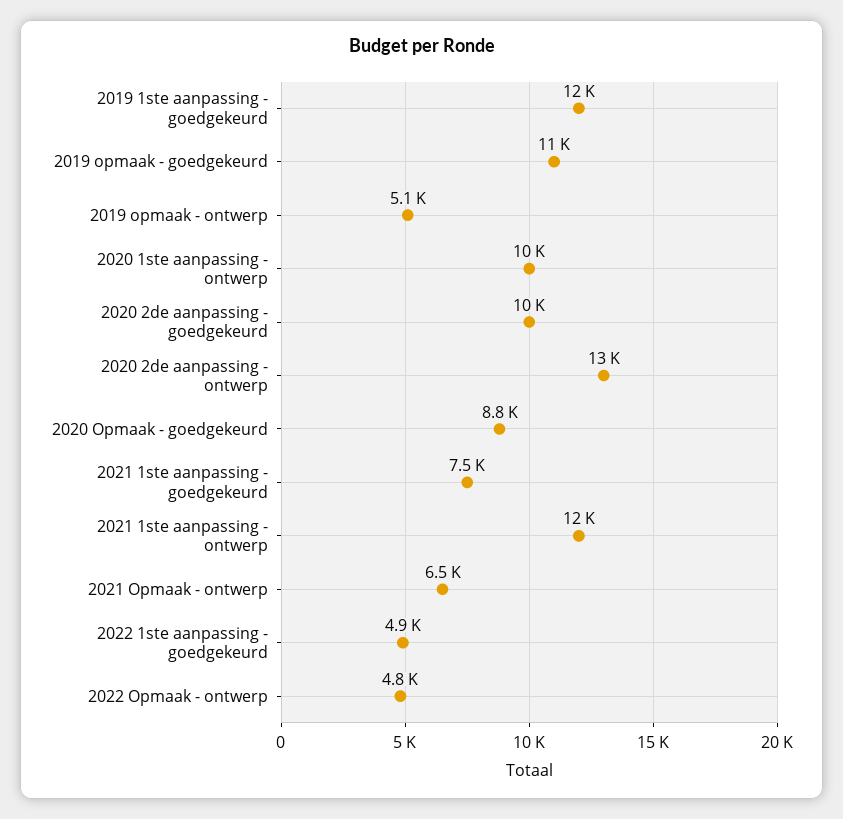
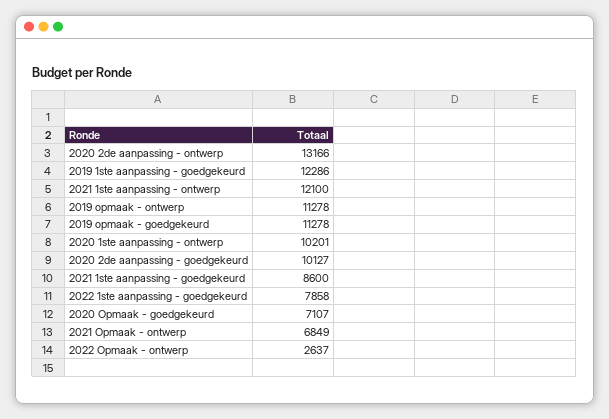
2019 opmaak - ontwerp: 5100 -> 11278
2020 Opmaak - goedgekeurd: 8800 -> 7107
2021 1ste aanpassing - goedgekeurd: 7500 -> 8600
2021 Opmaak - ontwerp: 6500 -> 6849
2022 1ste aanpassing - goedgekeurd: 4900 -> 7858
2022 Opmaak - ontwerp: 4800 -> 2637

